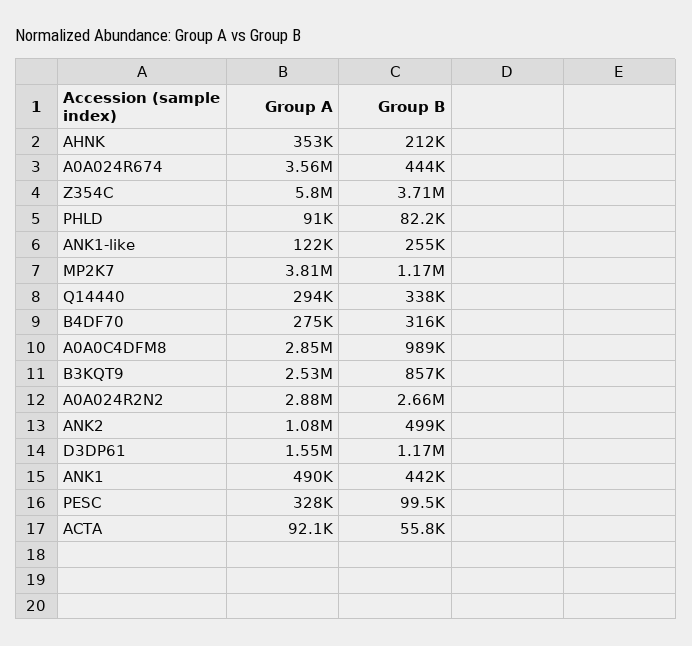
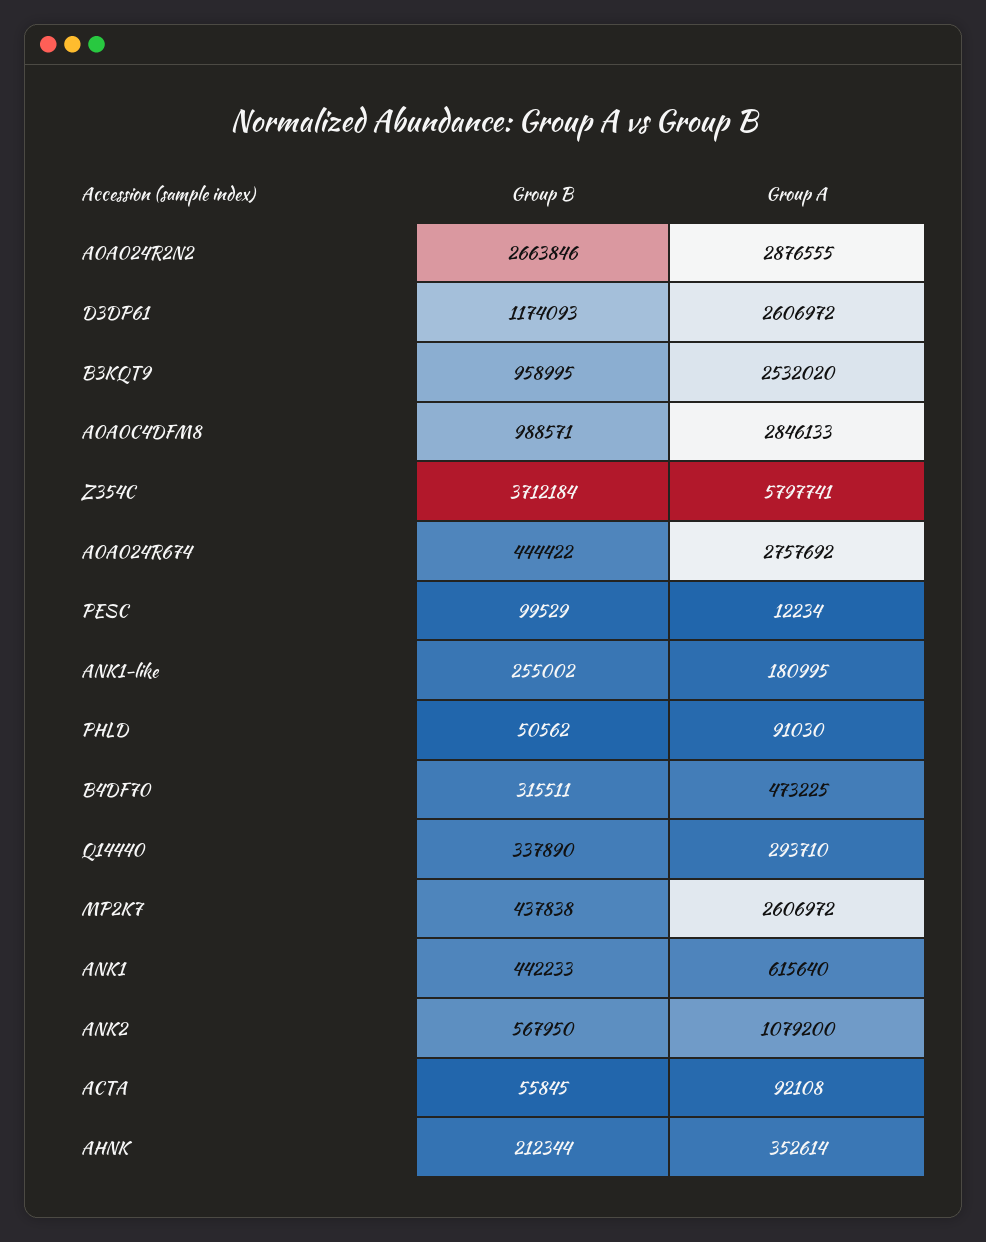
Group A, A0A024R674: 3560000 -> 2757692
Group B, PHLD: 82200 -> 50562
Group A, ANK1-like: 122000 -> 180995
Group A, MP2K7: 3810000 -> 2606972
Group B, MP2K7: 1170000 -> 437838
Group A, B4DF70: 275000 -> 473225
Group B, B3KQT9: 857000 -> 958995
Group B, ANK2: 499000 -> 567950
Group A, D3DP61: 1550000 -> 2606972
Group A, ANK1: 490000 -> 615640
Group A, PESC: 328000 -> 12234

